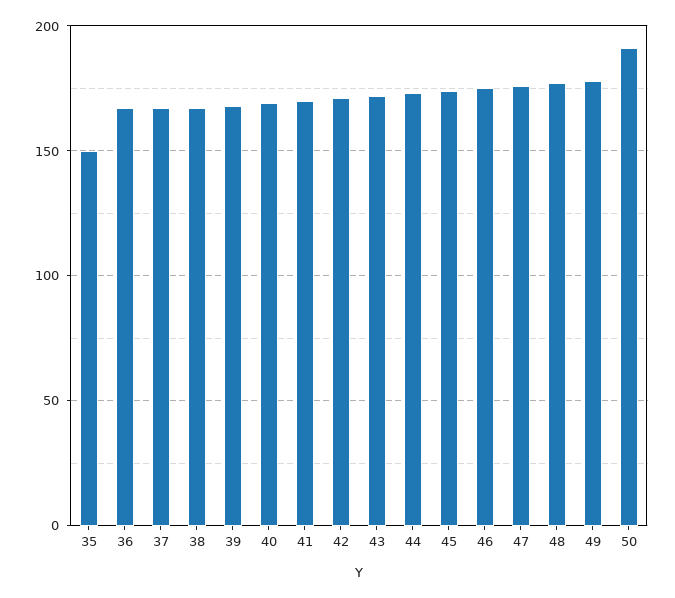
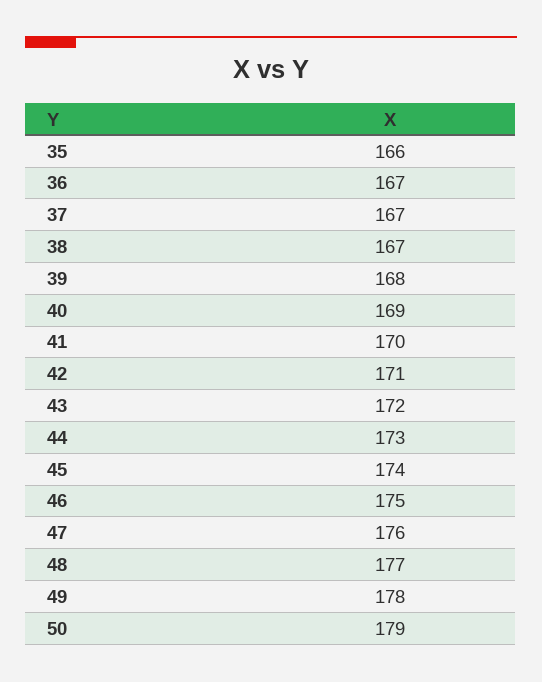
35: 150 -> 166
50: 190 -> 179

